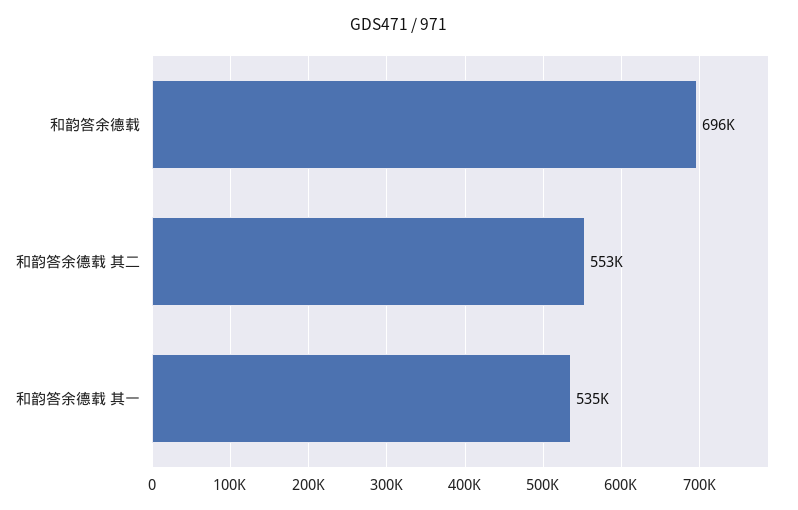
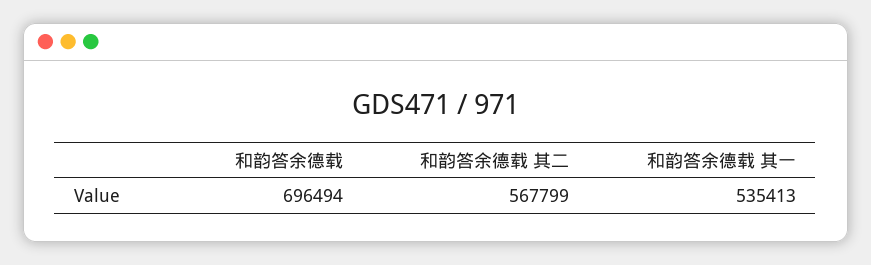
和韵答余德载 其二: 553000 -> 567799

